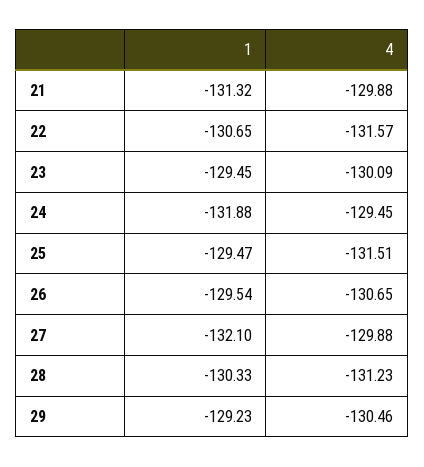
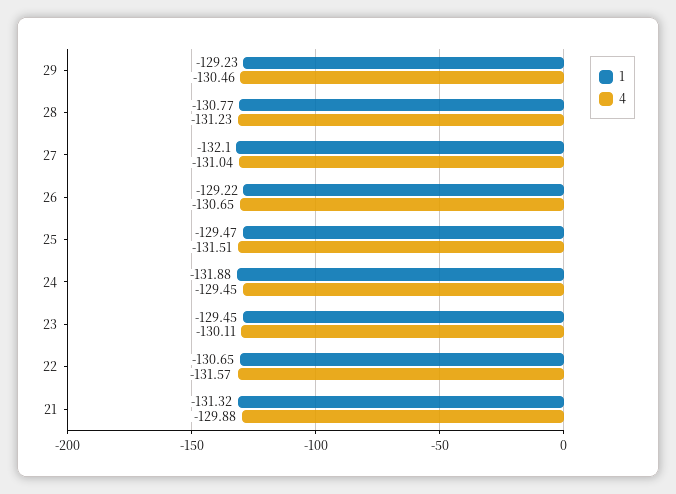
4, 23: -130.09 -> -130.11
1, 26: -129.54 -> -129.22
4, 27: -129.88 -> -131.04
1, 28: -130.33 -> -130.77

